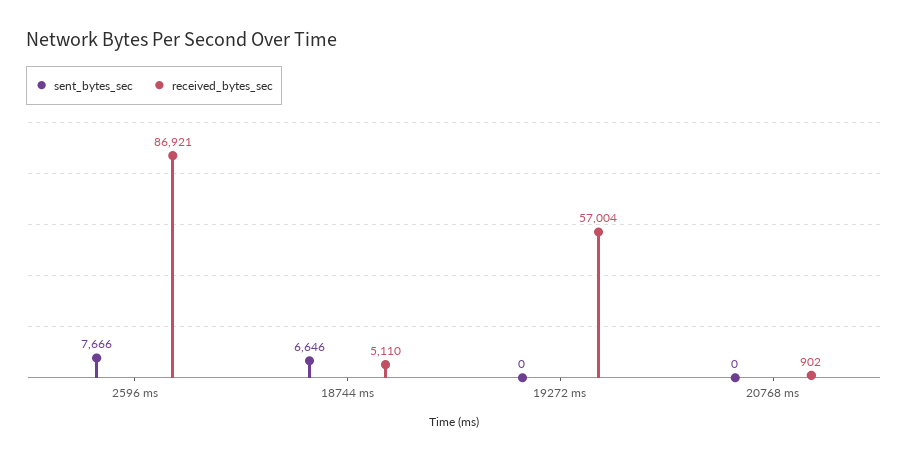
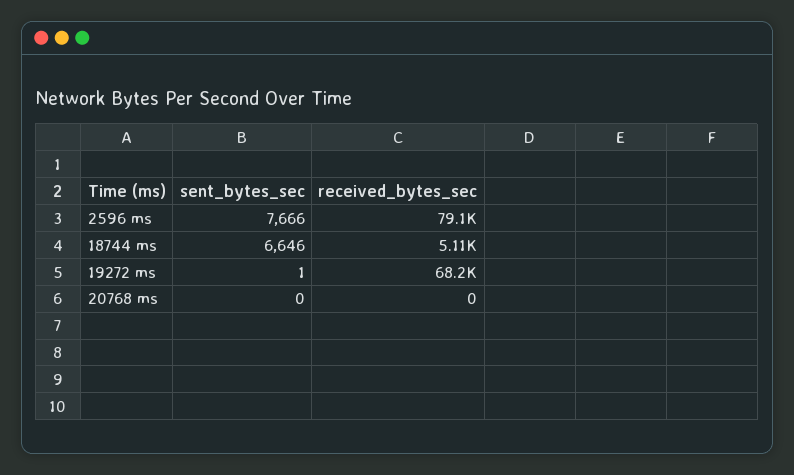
received_bytes_sec, 2596 ms: 86921 -> 79100
sent_bytes_sec, 19272 ms: 0 -> 1
received_bytes_sec, 19272 ms: 57004 -> 68200
received_bytes_sec, 20768 ms: 902 -> 0

